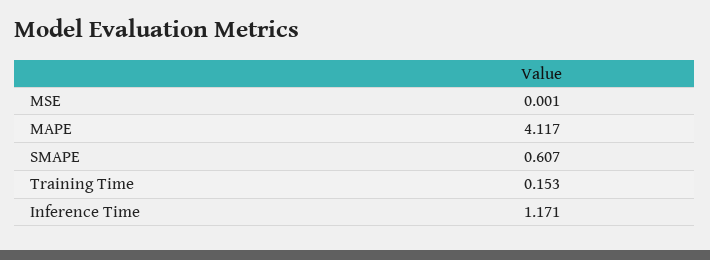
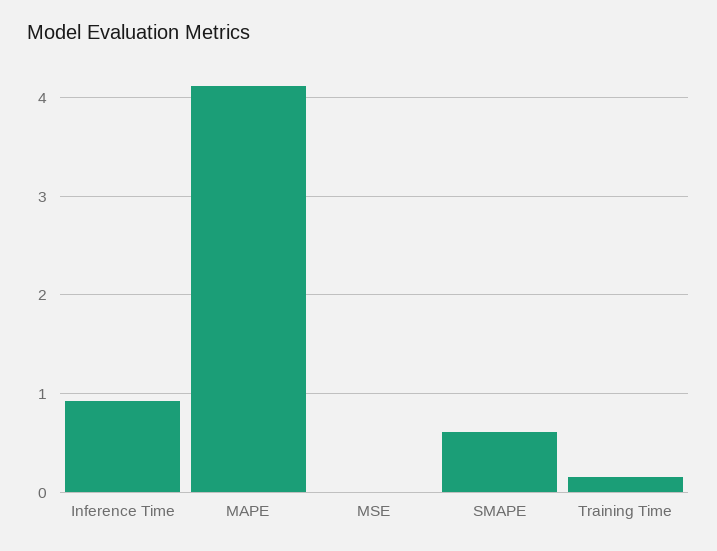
Inference Time: 1.171 -> 0.9

